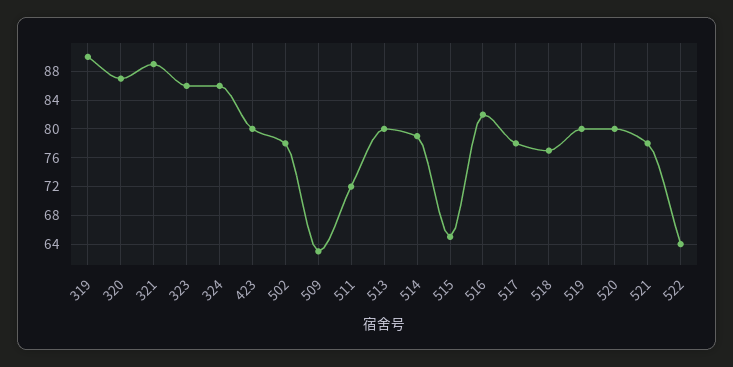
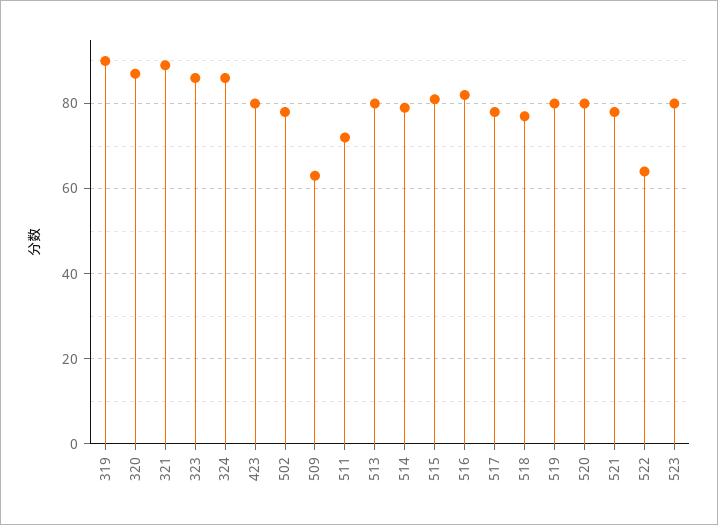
515: 65 -> 80
523: none -> 80

